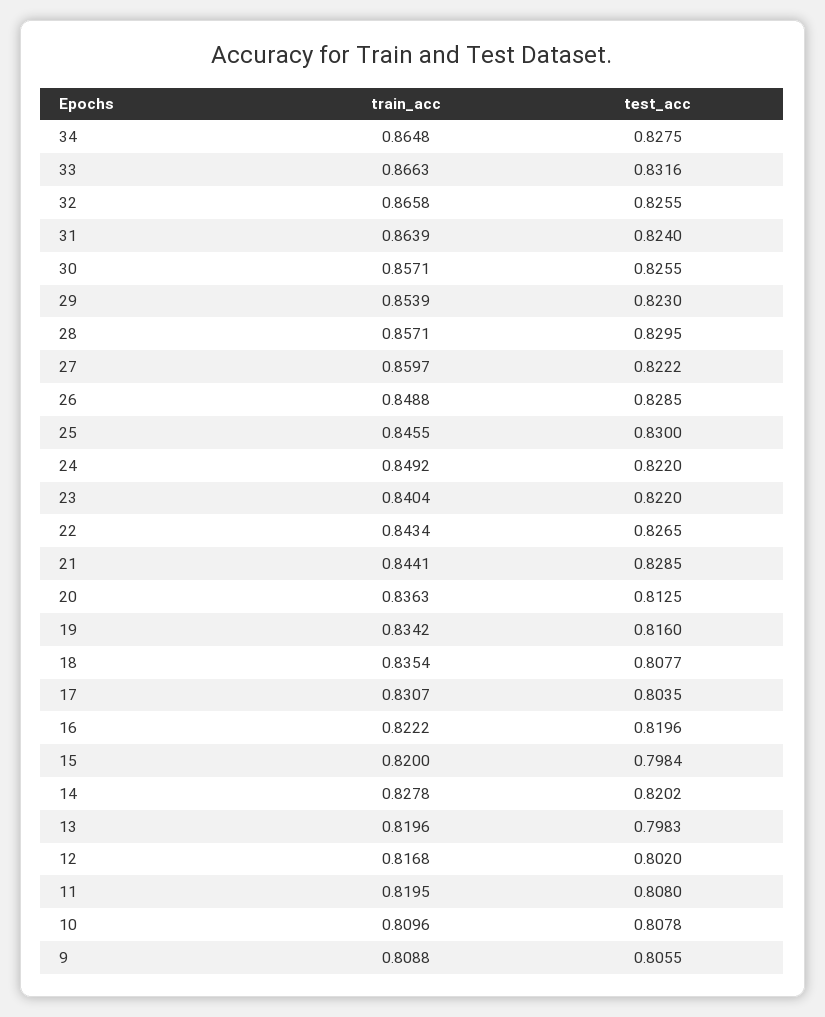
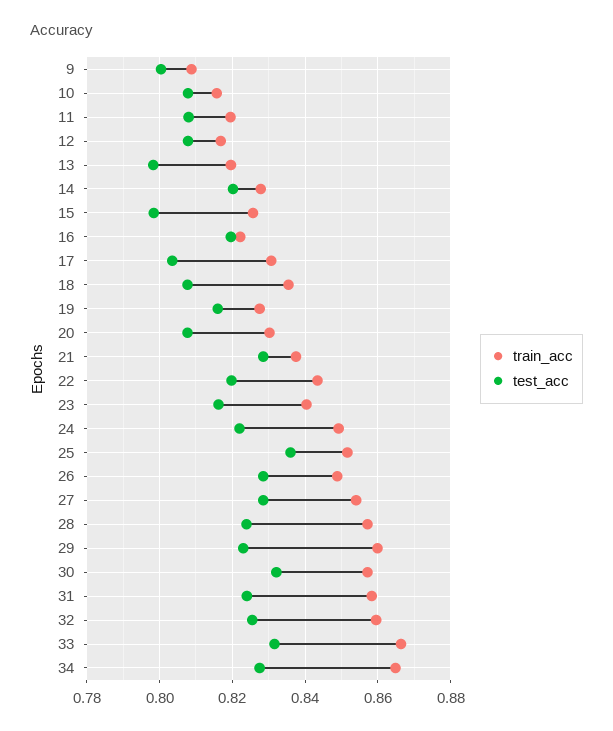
train_acc, 32: 0.8658 -> 0.86
train_acc, 31: 0.8639 -> 0.858
test_acc, 30: 0.8255 -> 0.832
train_acc, 29: 0.8539 -> 0.86
test_acc, 28: 0.8295 -> 0.824
train_acc, 27: 0.8597 -> 0.854
test_acc, 27: 0.8222 -> 0.828
train_acc, 25: 0.8455 -> 0.852
test_acc, 25: 0.83 -> 0.836
test_acc, 23: 0.822 -> 0.816
test_acc, 22: 0.8265 -> 0.82
train_acc, 21: 0.8441 -> 0.838
train_acc, 20: 0.8363 -> 0.83
test_acc, 20: 0.8125 -> 0.808
train_acc, 19: 0.8342 -> 0.828
train_acc, 15: 0.82 -> 0.826
test_acc, 12: 0.802 -> 0.808
train_acc, 10: 0.8096 -> 0.816
test_acc, 9: 0.8055 -> 0.8

